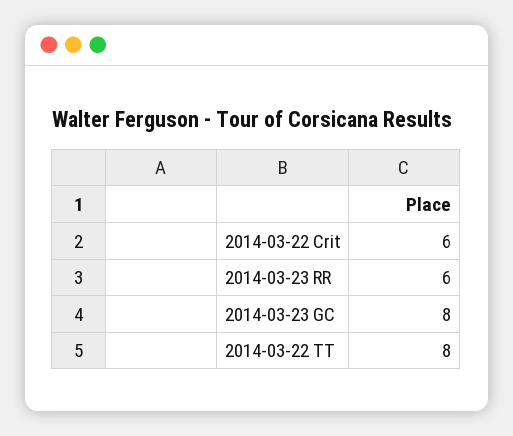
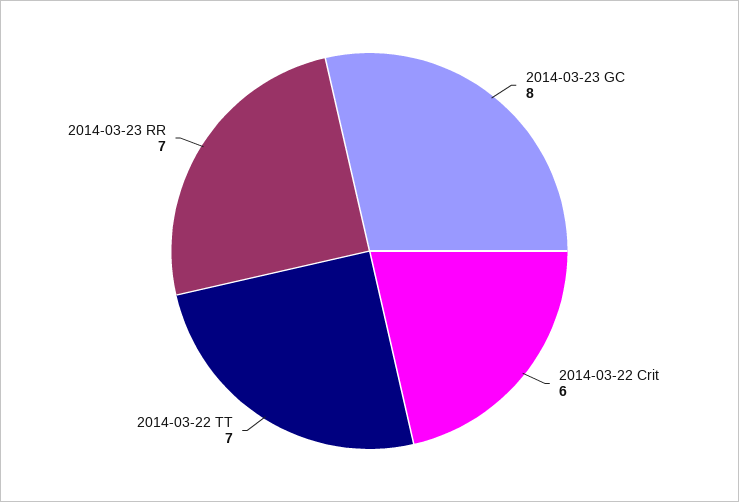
2014-03-23 RR: 6 -> 7
2014-03-22 TT: 8 -> 7

